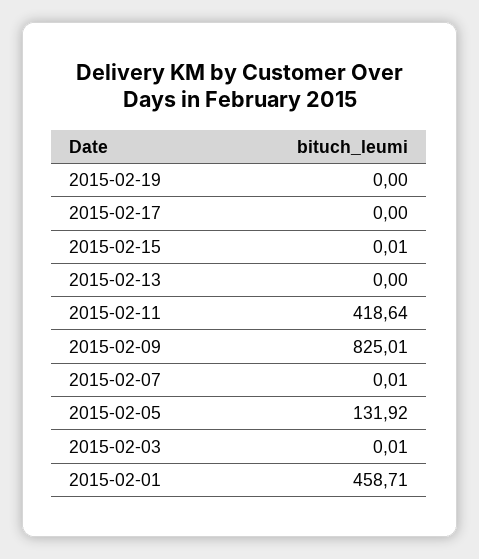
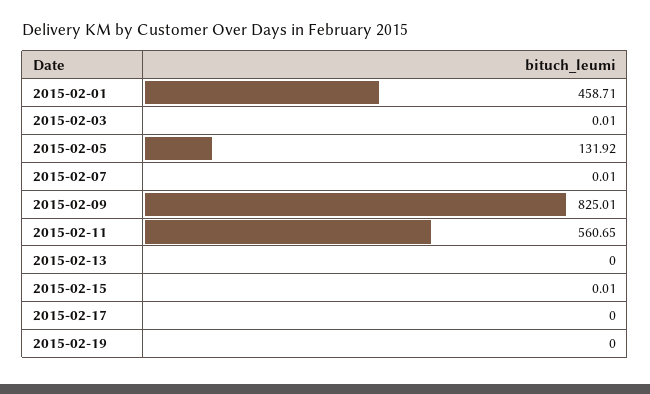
2015-02-11: 418.64 -> 560.65

